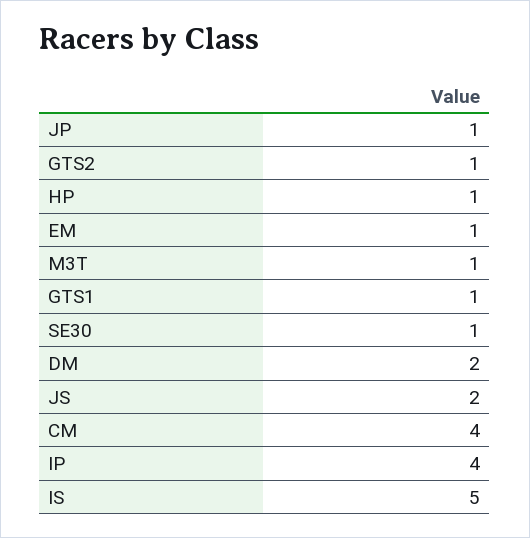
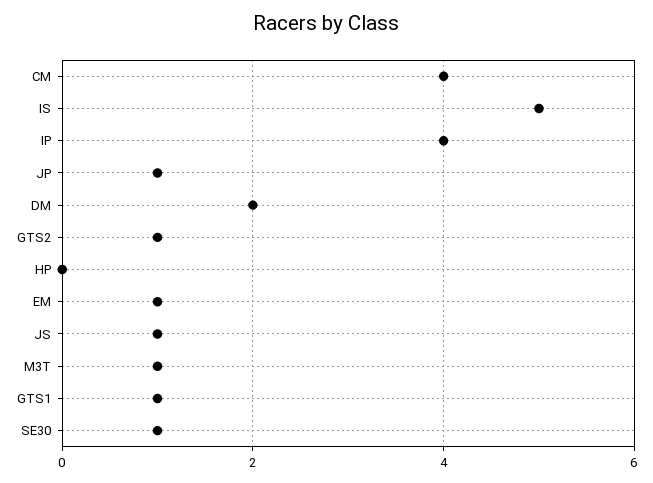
HP: 1 -> 0
JS: 2 -> 1

